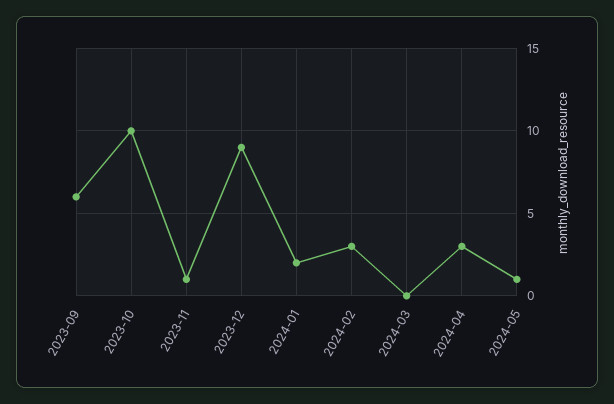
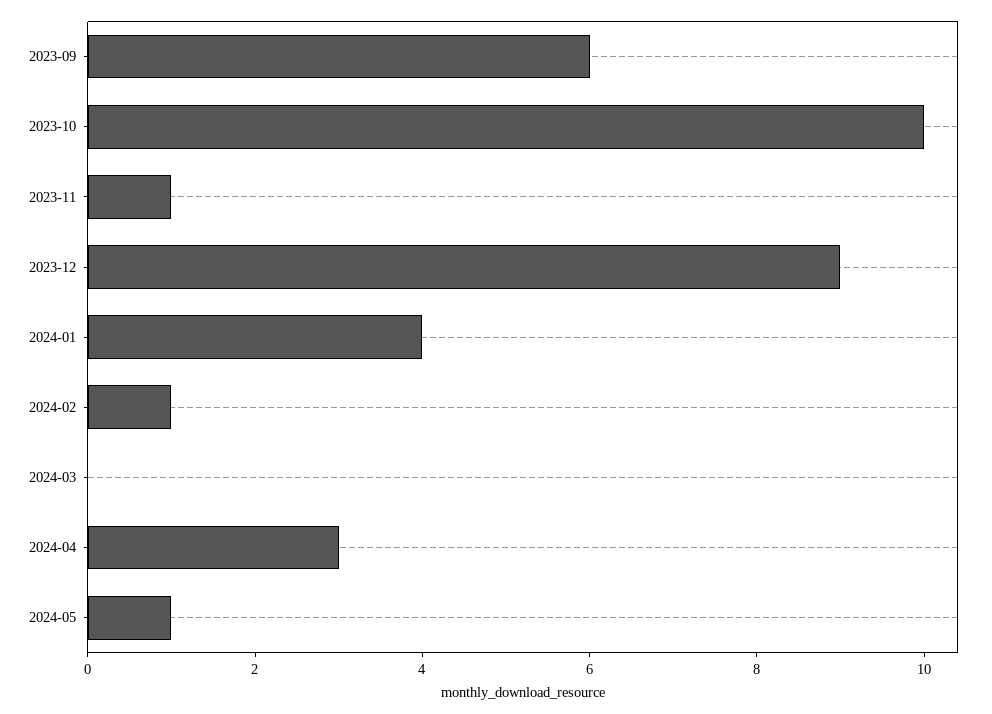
2024-01: 2 -> 4
2024-02: 3 -> 1

